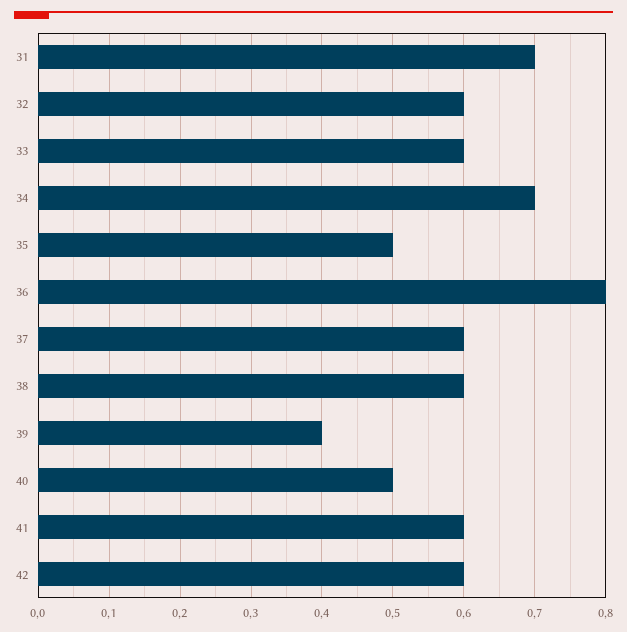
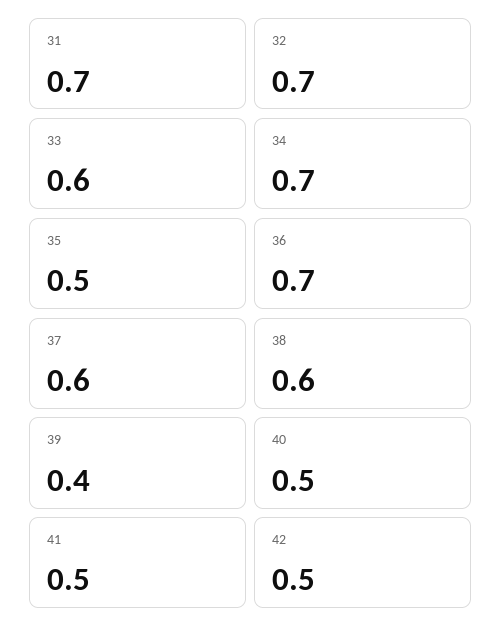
32: 0.6 -> 0.7
36: 0.8 -> 0.7
41: 0.6 -> 0.5
42: 0.6 -> 0.5

